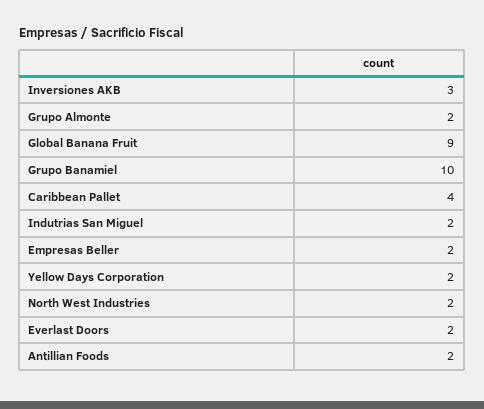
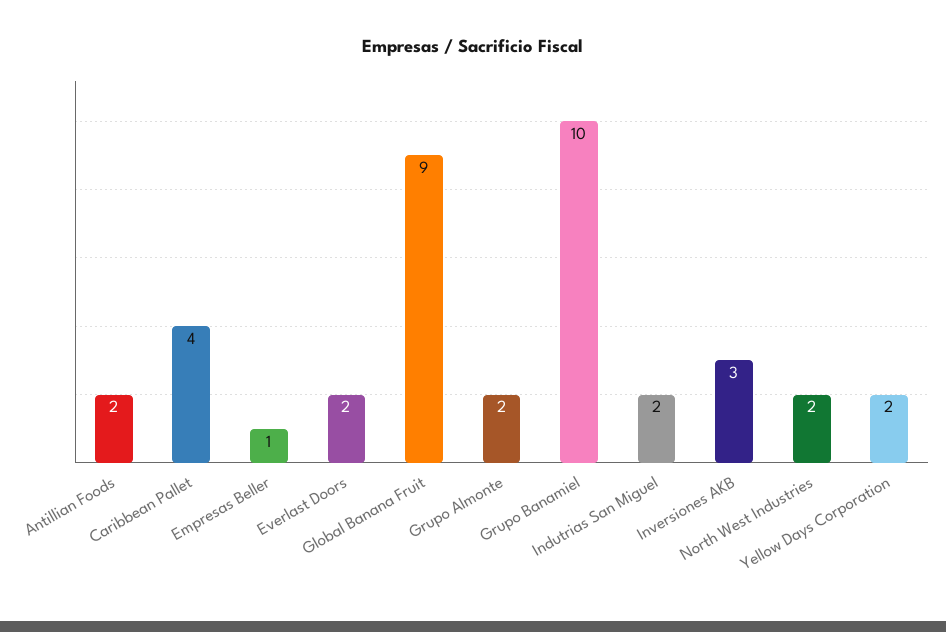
Empresas Beller: 2 -> 1

